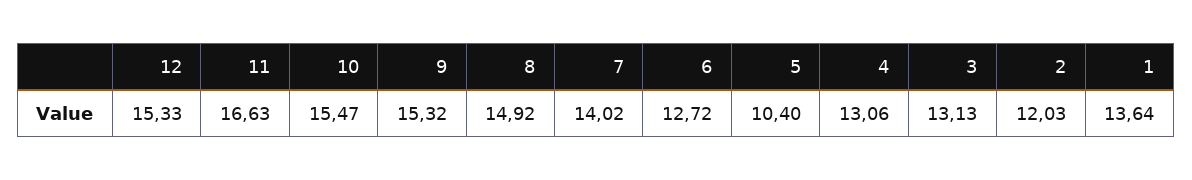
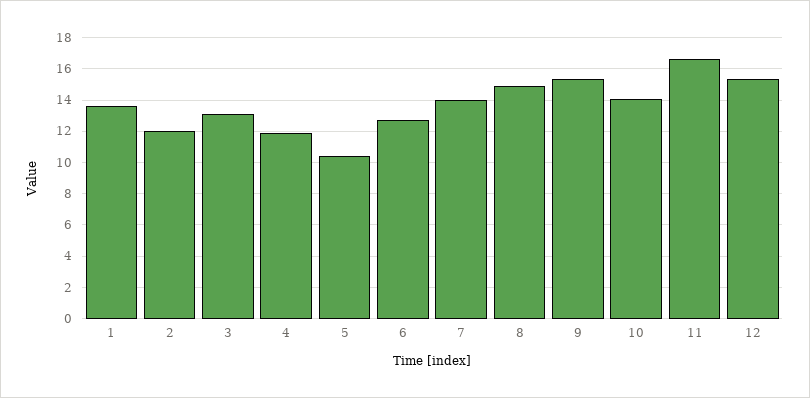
10: 15.47 -> 14
4: 13.06 -> 12

